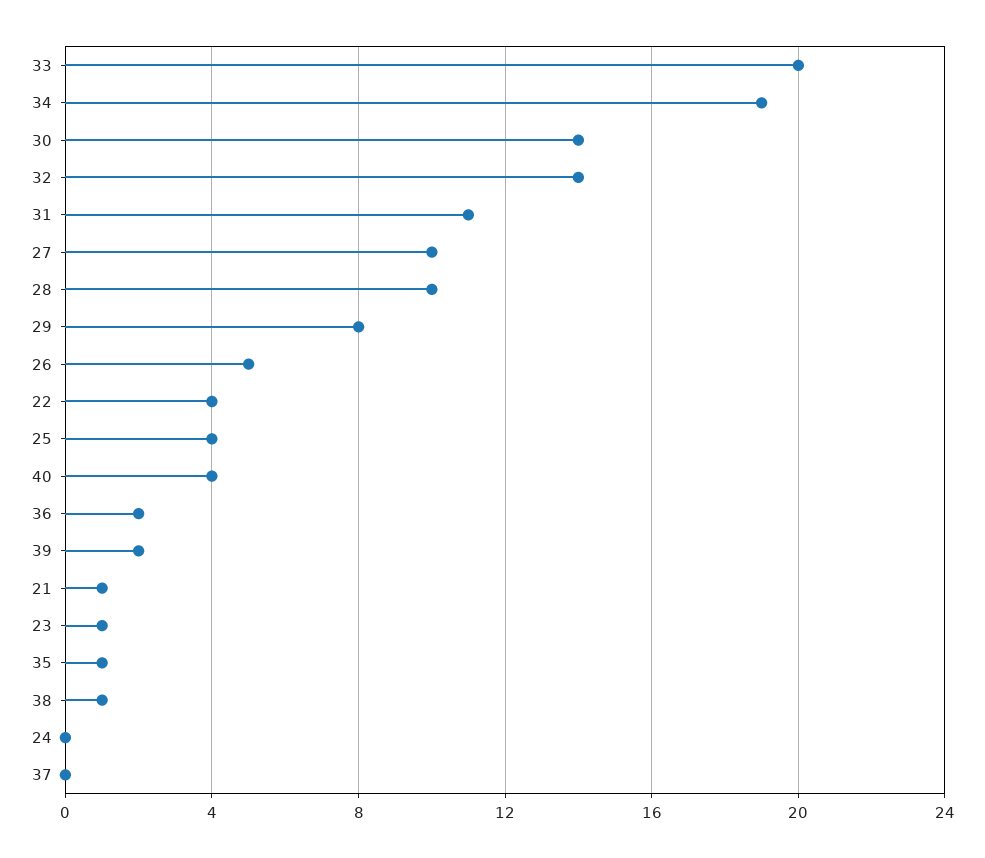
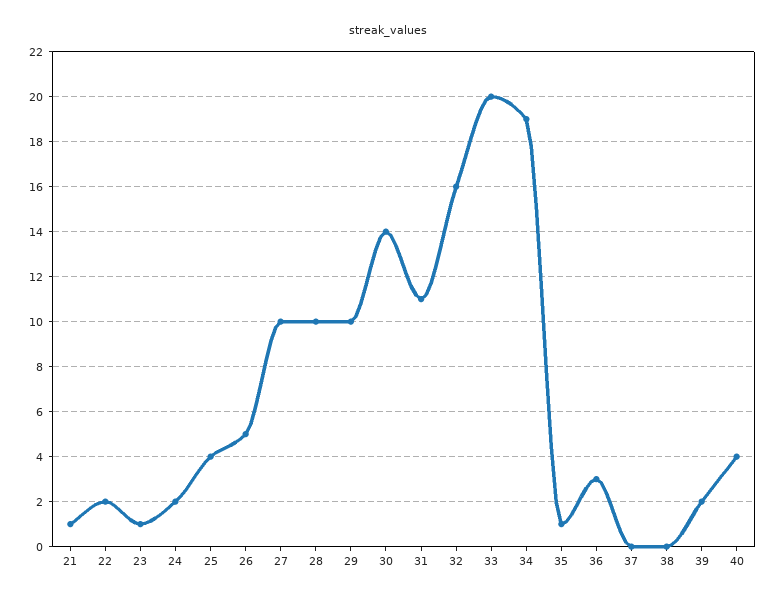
32: 14 -> 16
29: 8 -> 10
22: 4 -> 2
36: 2 -> 3
38: 1 -> 0
24: 0 -> 2

